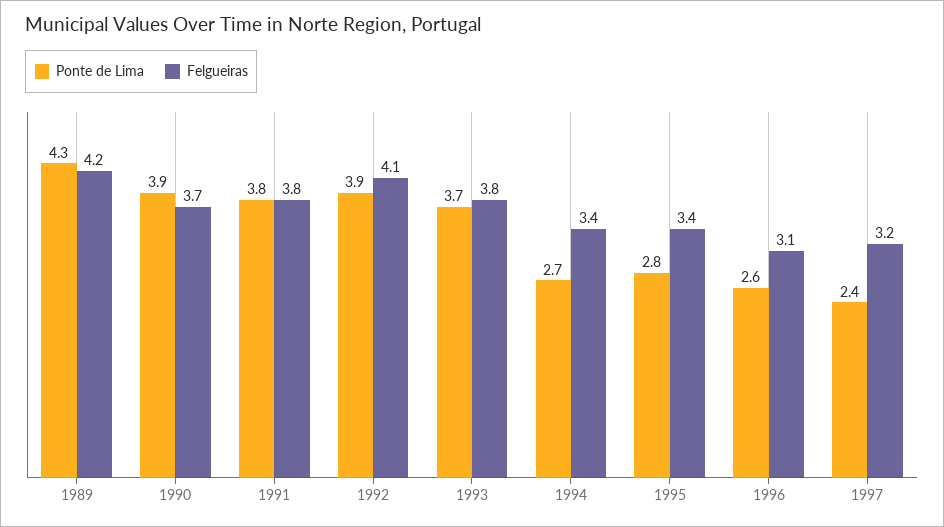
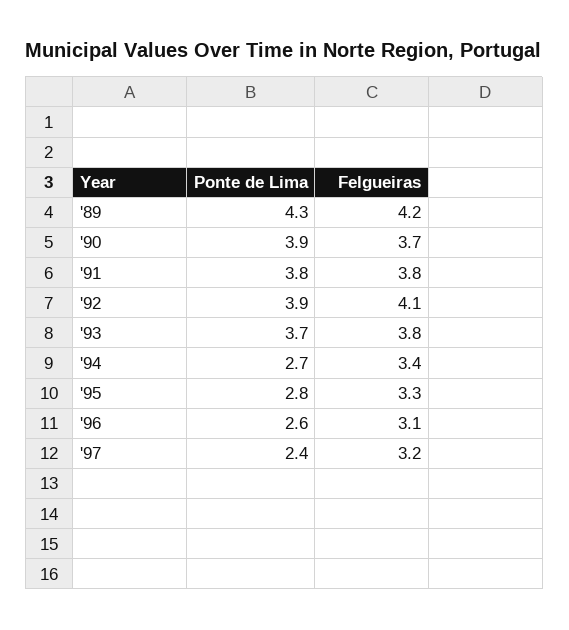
Felgueiras, 1995: 3.4 -> 3.3

